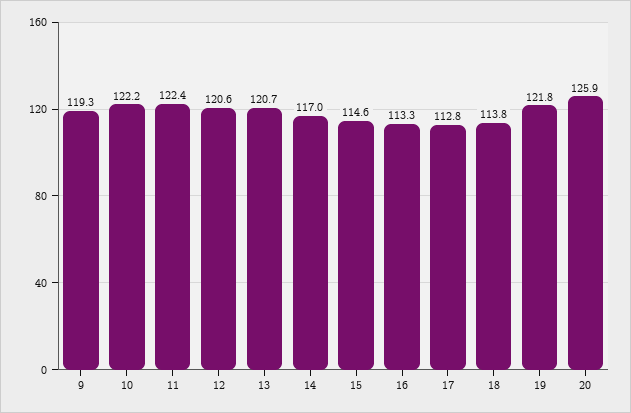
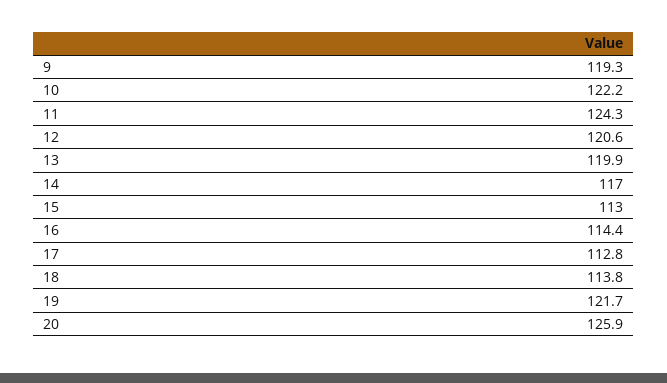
11: 122.4 -> 124.3
13: 120.7 -> 119.9
15: 114.6 -> 113
16: 113.3 -> 114.4
19: 121.8 -> 121.7

